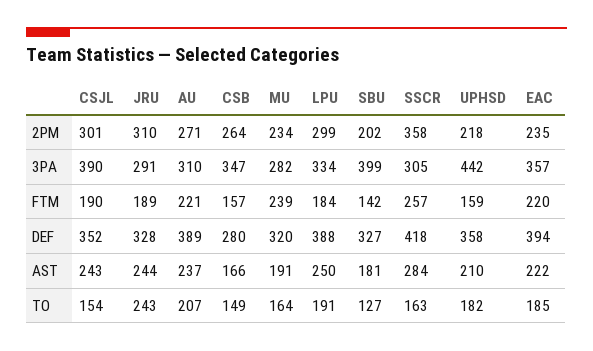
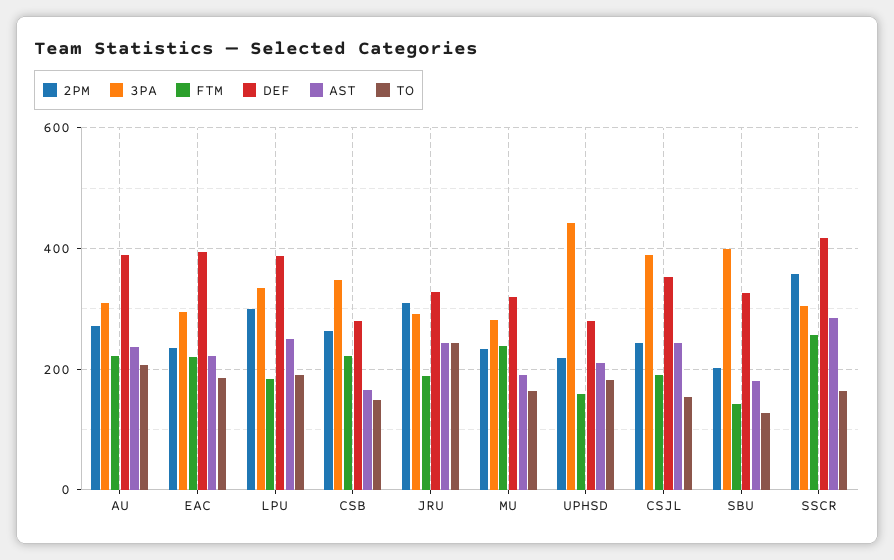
2PM, CSJL: 301 -> 240
3PA, EAC: 357 -> 300
FTM, CSB: 157 -> 220
DEF, UPHSD: 358 -> 280

